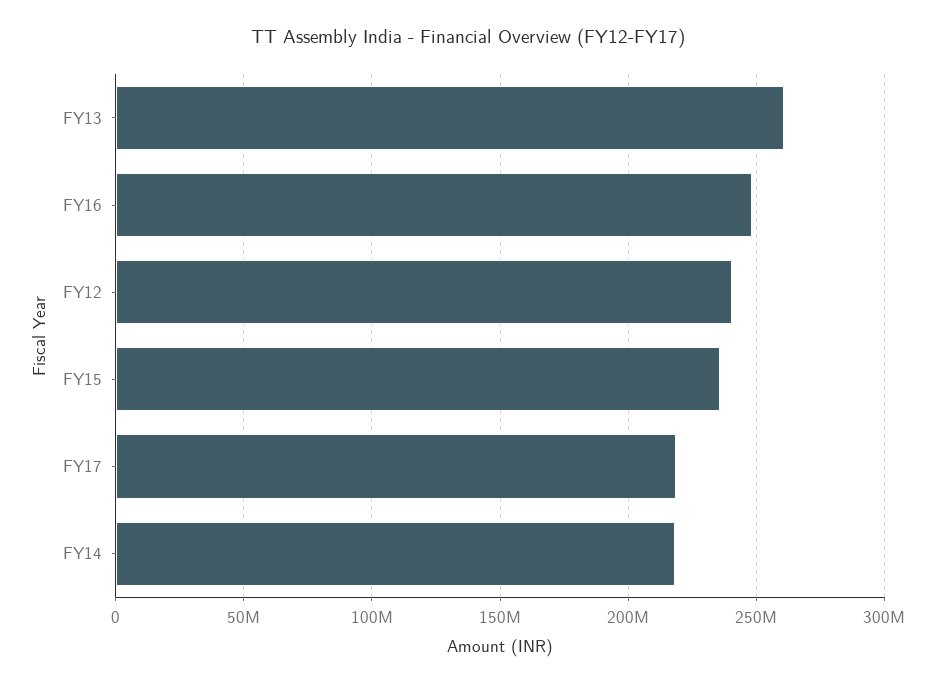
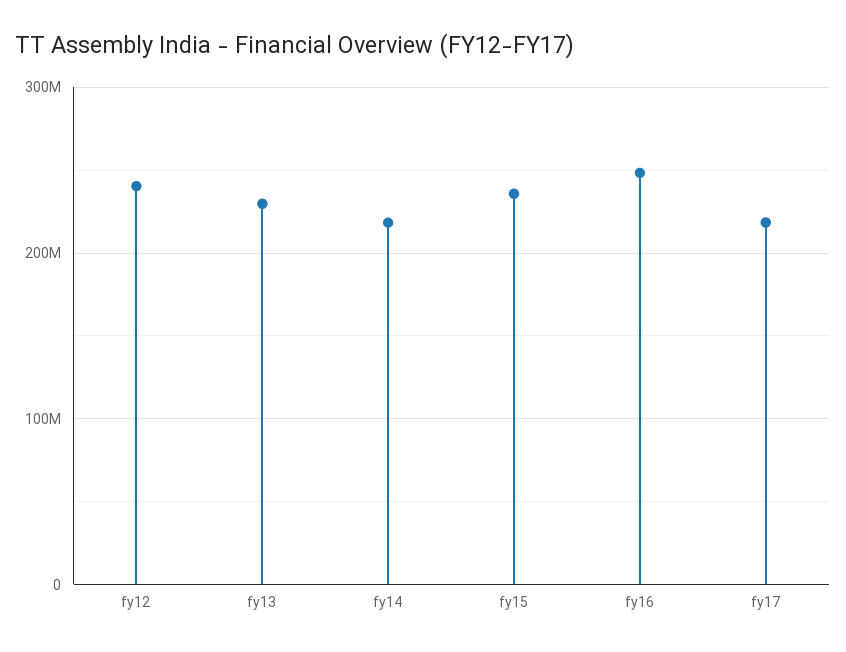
FY13: 260000000 -> 230000000

